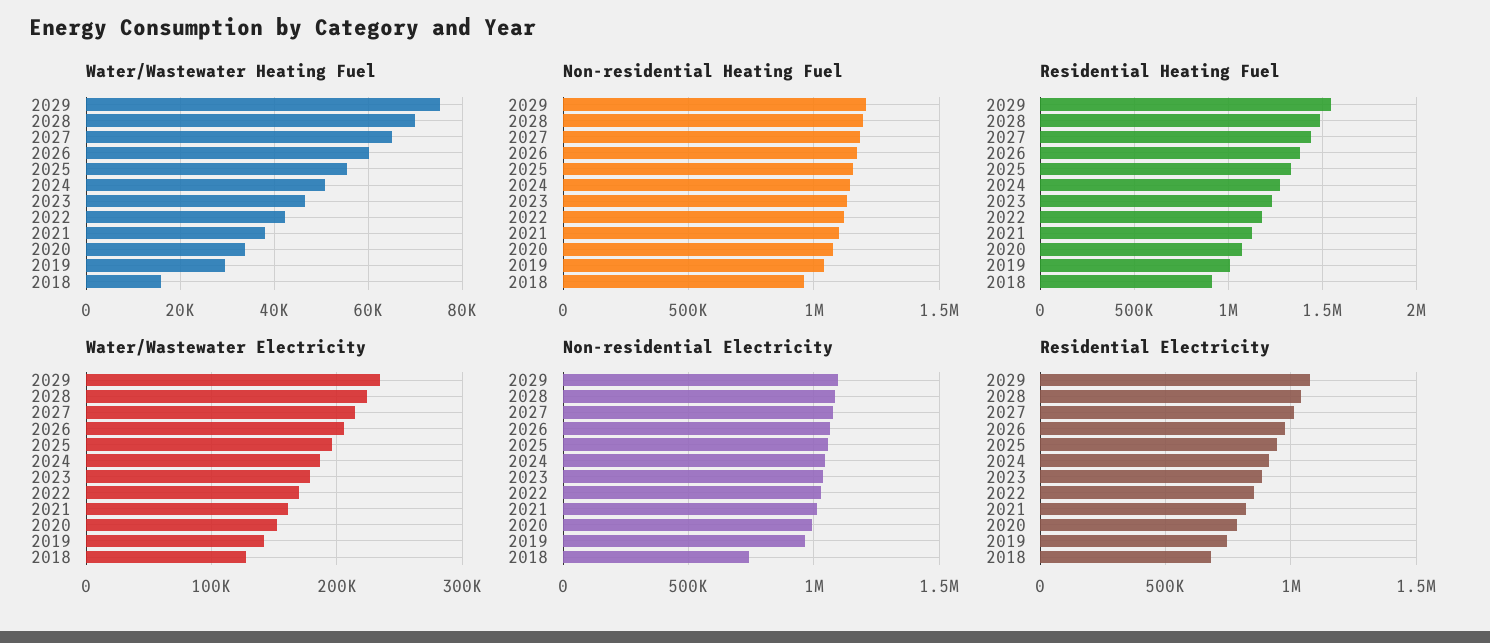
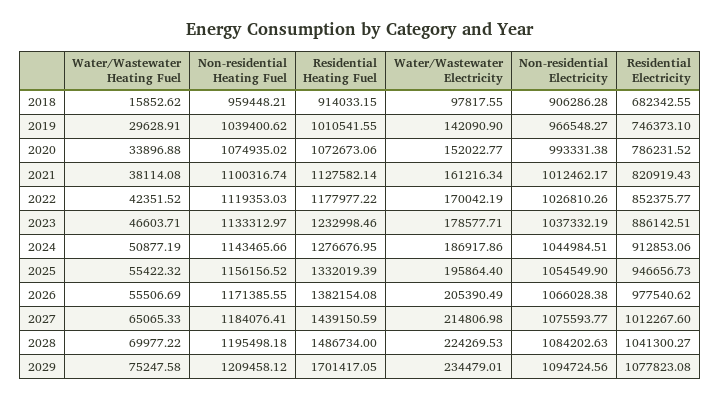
Water/Wastewater Heating Fuel, 2026: 60000 -> 55506.69
Residential Heating Fuel, 2029: 1550000 -> 1701417.05
Water/Wastewater Electricity, 2018: 130000 -> 97817.55
Non-residential Electricity, 2018: 750000 -> 906286.28

